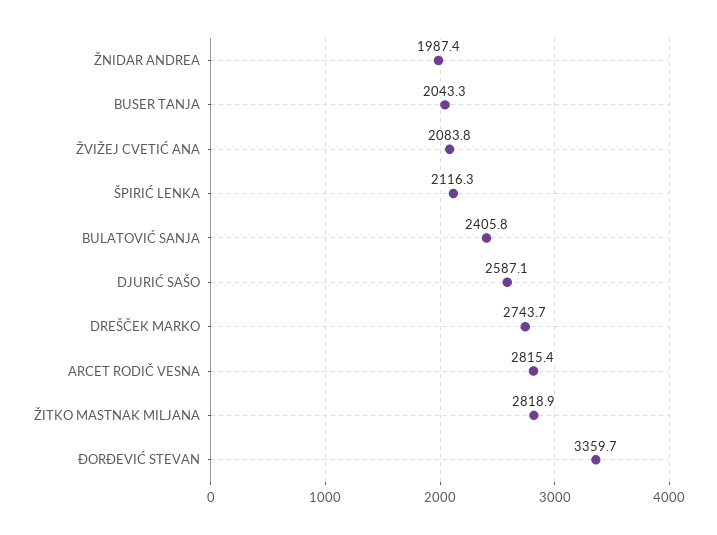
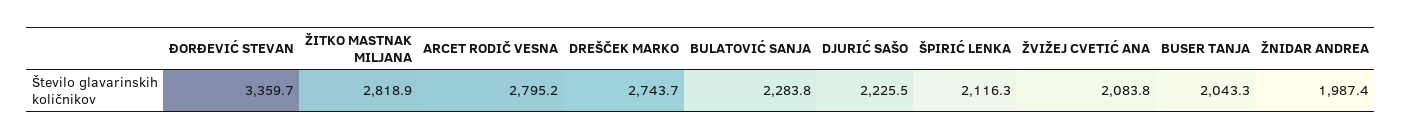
BULATOVIĆ SANJA: 2405.8 -> 2283.8
DJURIĆ SAŠO: 2587.1 -> 2225.5
ARCET RODIČ VESNA: 2815.4 -> 2795.2

